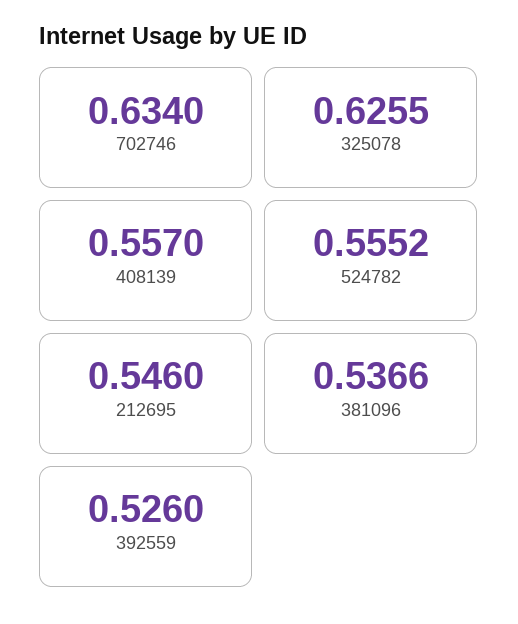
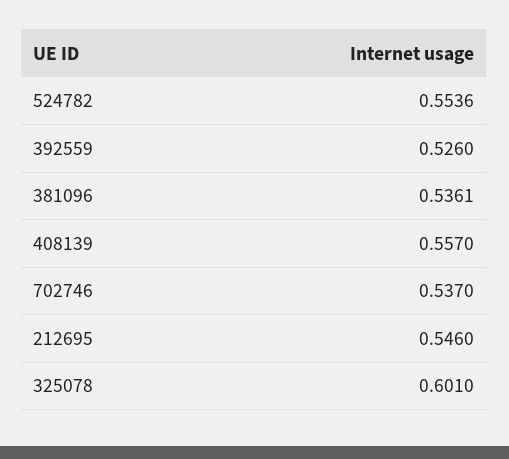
702746: 0.634 -> 0.537
325078: 0.6255 -> 0.601
524782: 0.5552 -> 0.5536
381096: 0.5366 -> 0.5361

